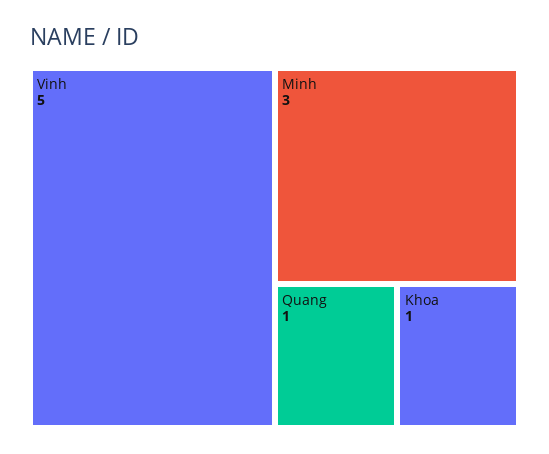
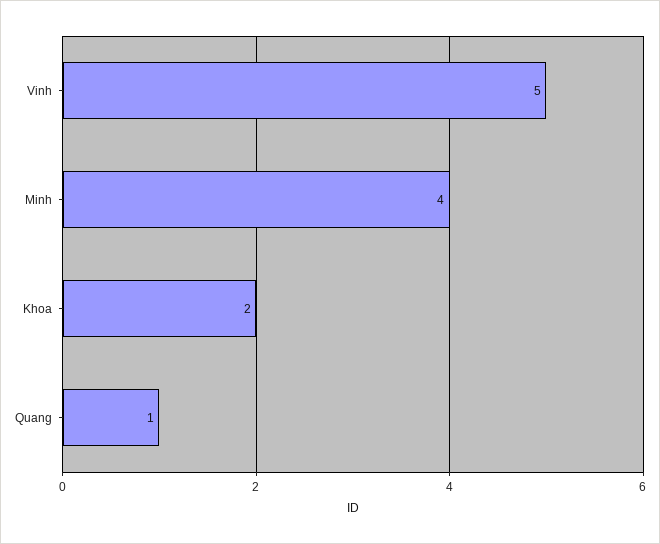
Minh: 3 -> 4
Khoa: 1 -> 2

